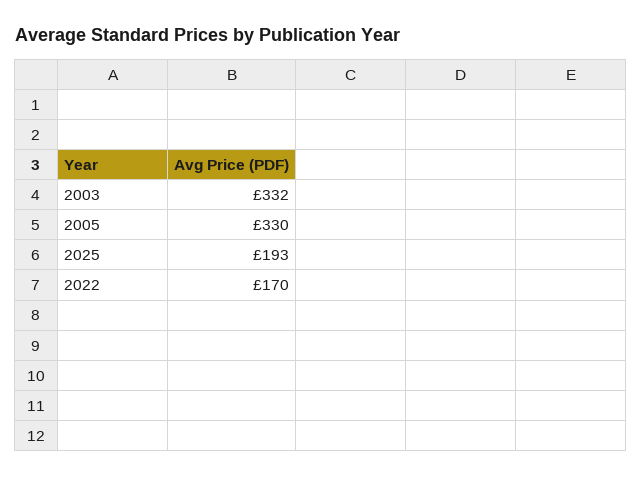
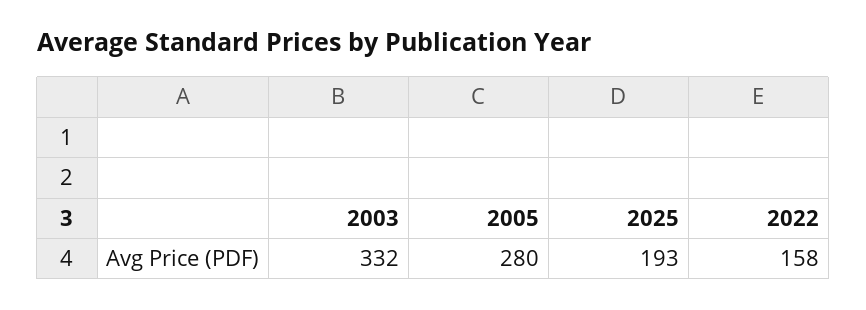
2005: 330 -> 280
2022: 170 -> 158

